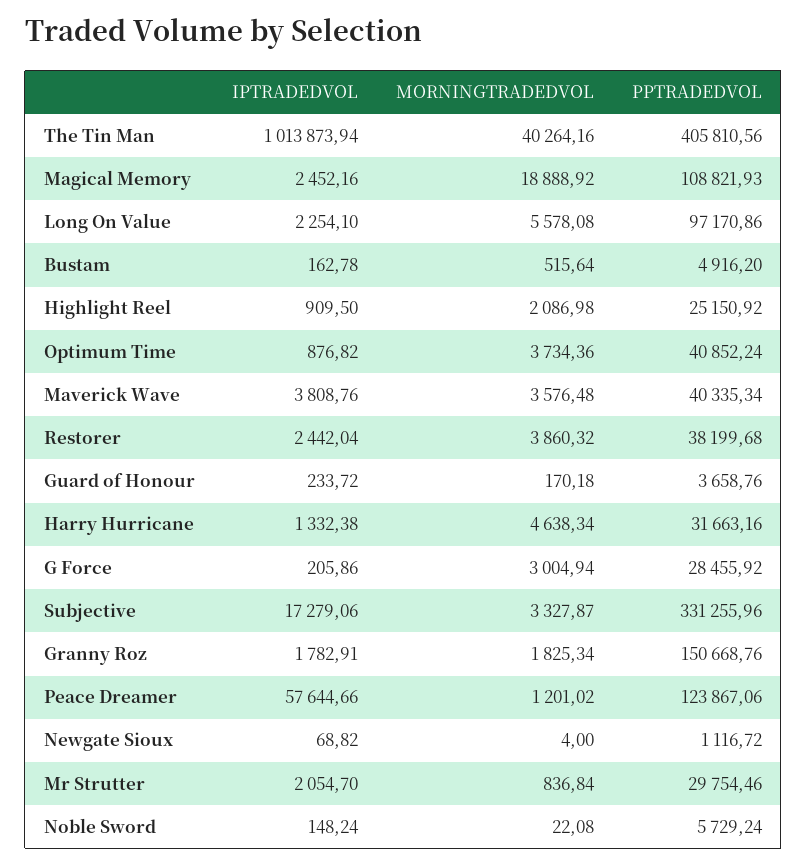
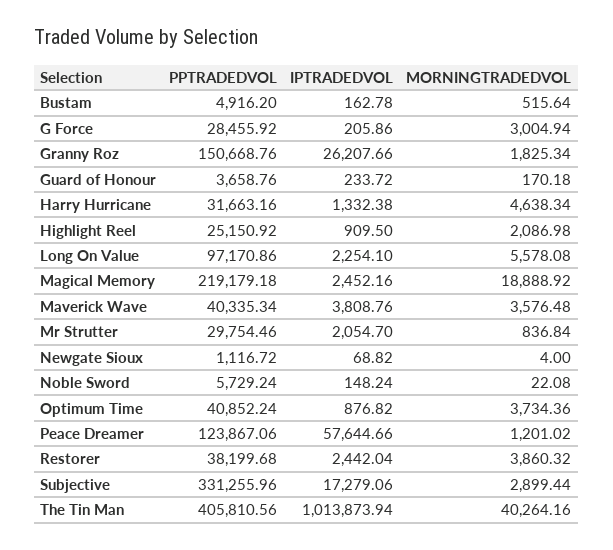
PPTRADEDVOL, Magical Memory: 108821.93 -> 219179.18
MORNINGTRADEDVOL, Subjective: 3327.87 -> 2899.44
IPTRADEDVOL, Granny Roz: 1782.91 -> 26207.66

